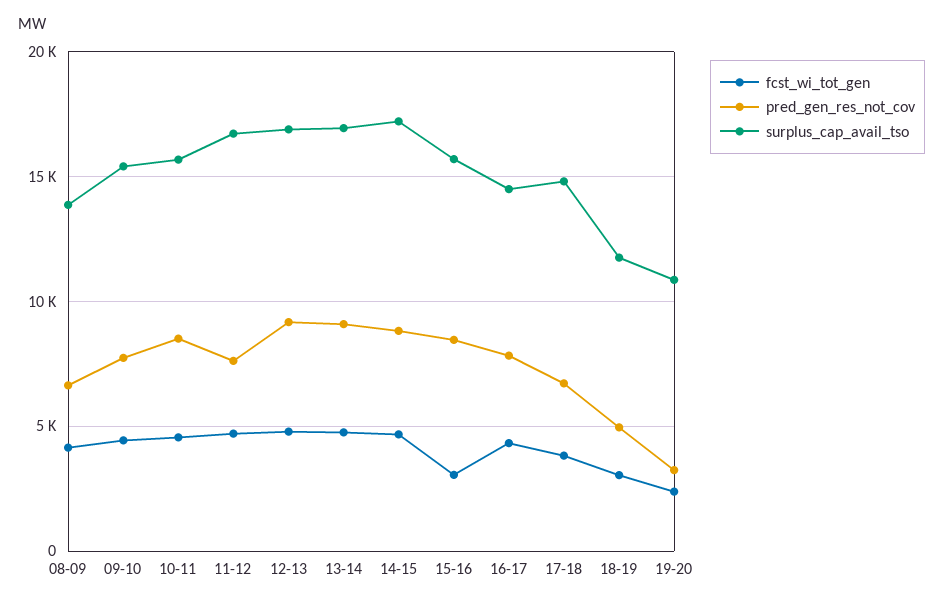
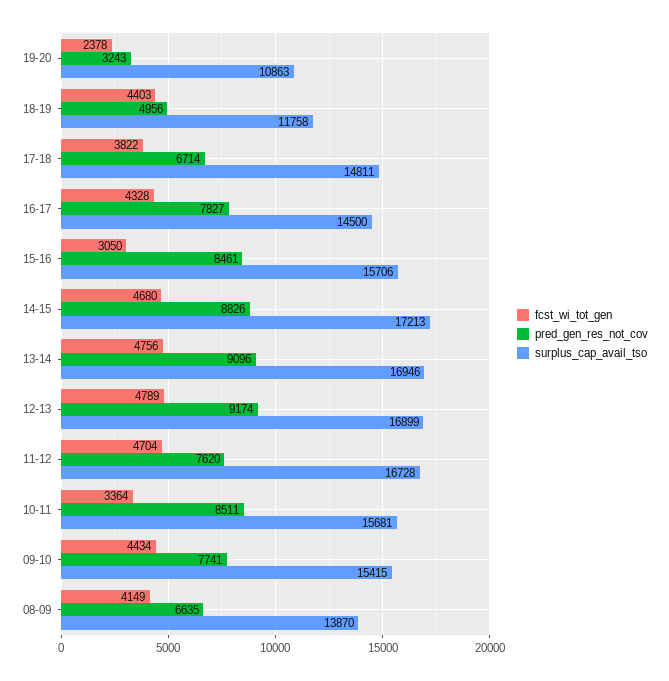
fcst_wi_tot_gen, 10-11: 4500 -> 3364
fcst_wi_tot_gen, 18-19: 3000 -> 4403

